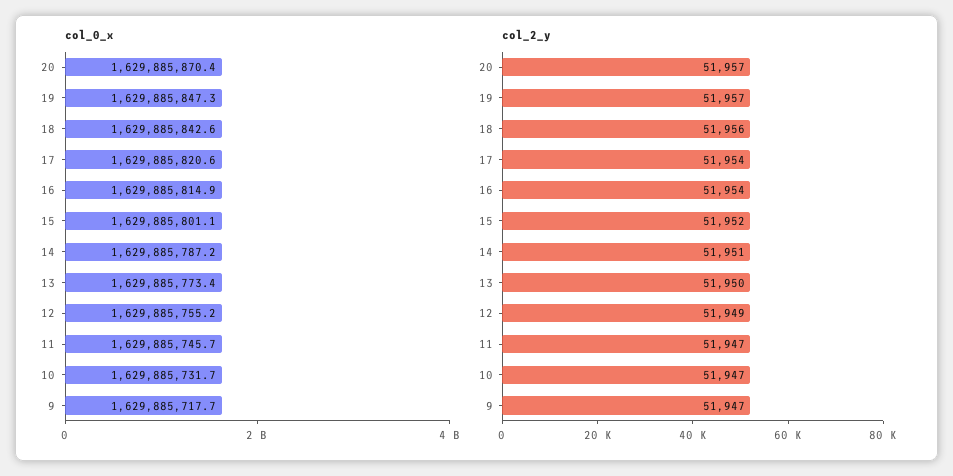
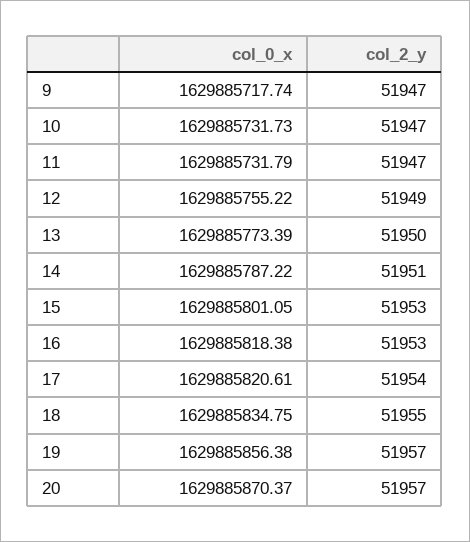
col_0_x, 19: 1629885847.3 -> 1629885856.38
col_0_x, 18: 1629885842.6 -> 1629885834.75
col_0_x, 16: 1629885814.9 -> 1629885818.38
col_0_x, 11: 1629885745.7 -> 1629885731.79
col_2_y, 18: 51956 -> 51955
col_2_y, 16: 51954 -> 51953
col_2_y, 15: 51952 -> 51953

